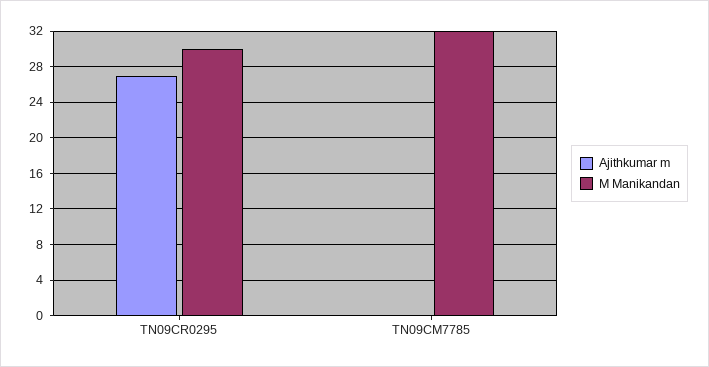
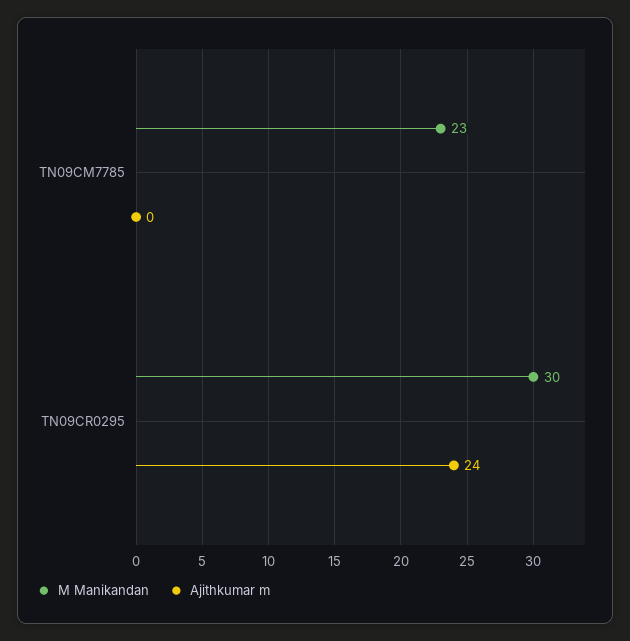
Ajithkumar m, TN09CR0295: 27 -> 24
M Manikandan, TN09CM7785: 32 -> 23

